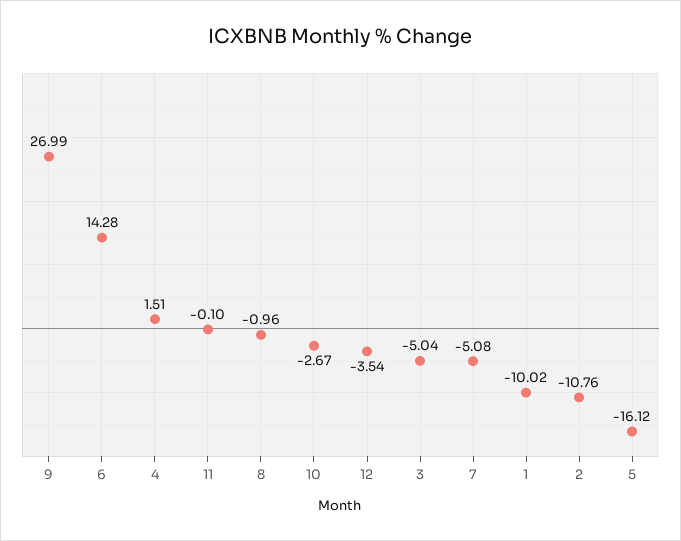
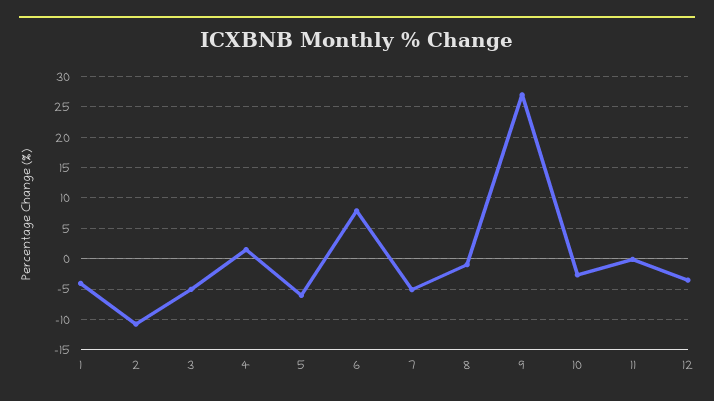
6: 14.28 -> 8
1: -10.02 -> -4
5: -16.12 -> -6

